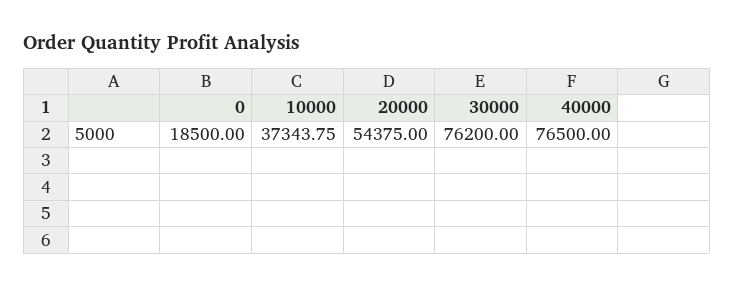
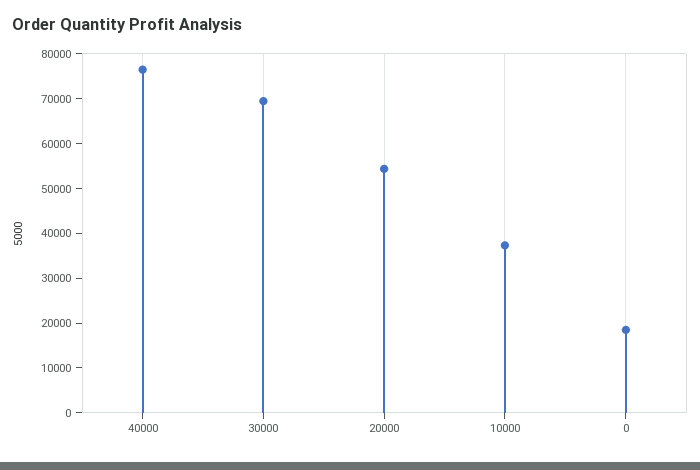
30000: 76200 -> 70000

